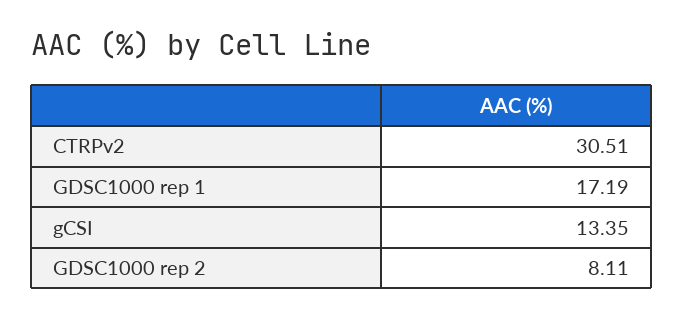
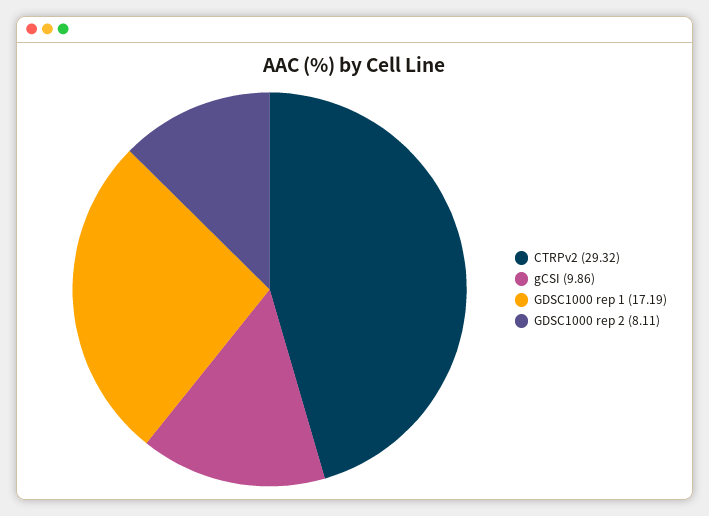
CTRPv2: 30.51 -> 29.32
gCSI: 13.35 -> 9.86

